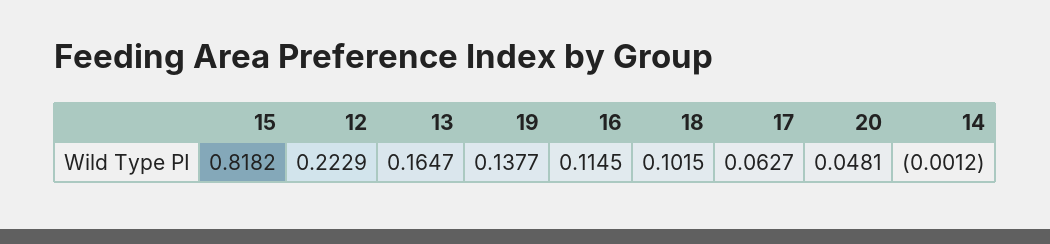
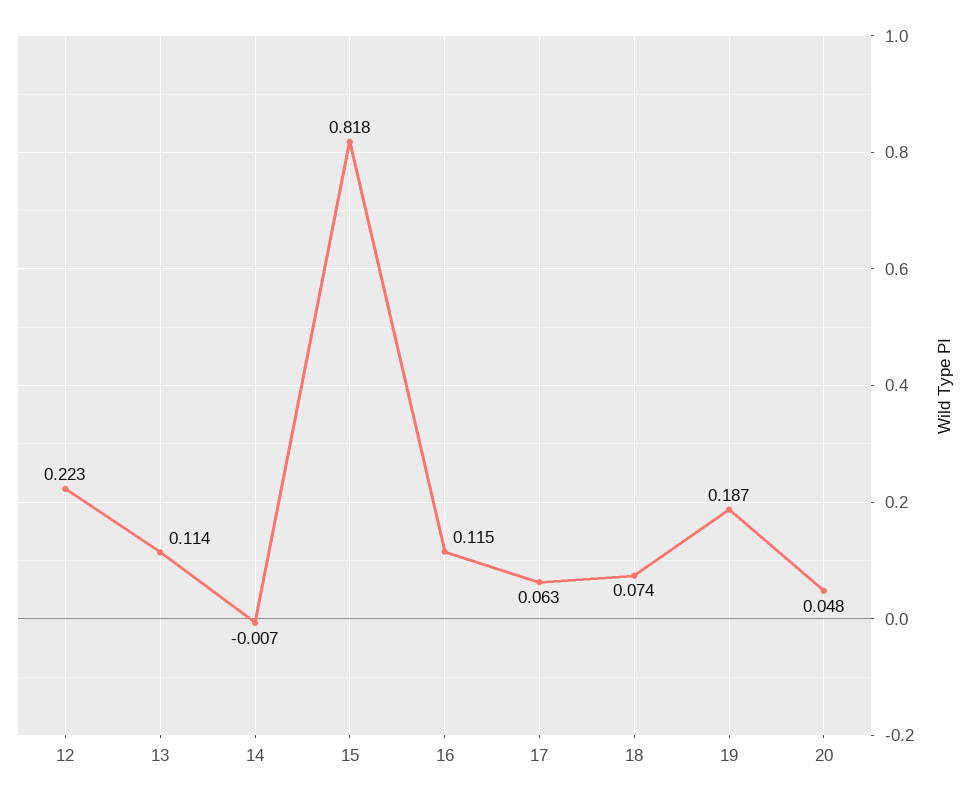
13: 0.1647 -> 0.114
19: 0.1377 -> 0.187
18: 0.1015 -> 0.074
14: -0.0012 -> -0.007

